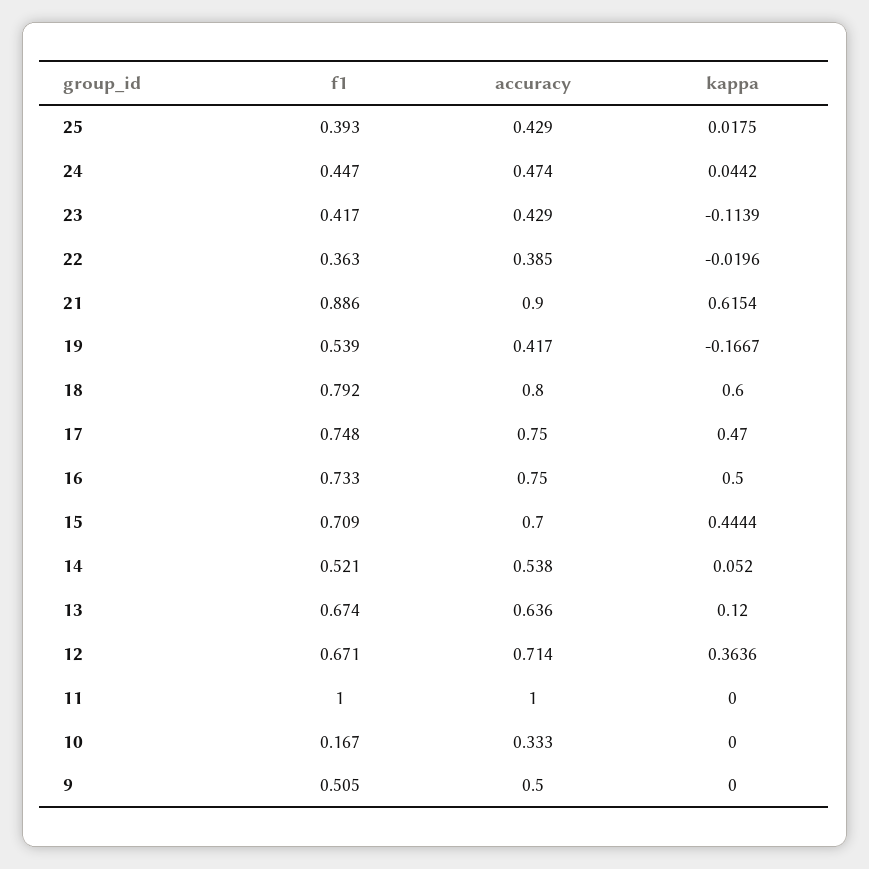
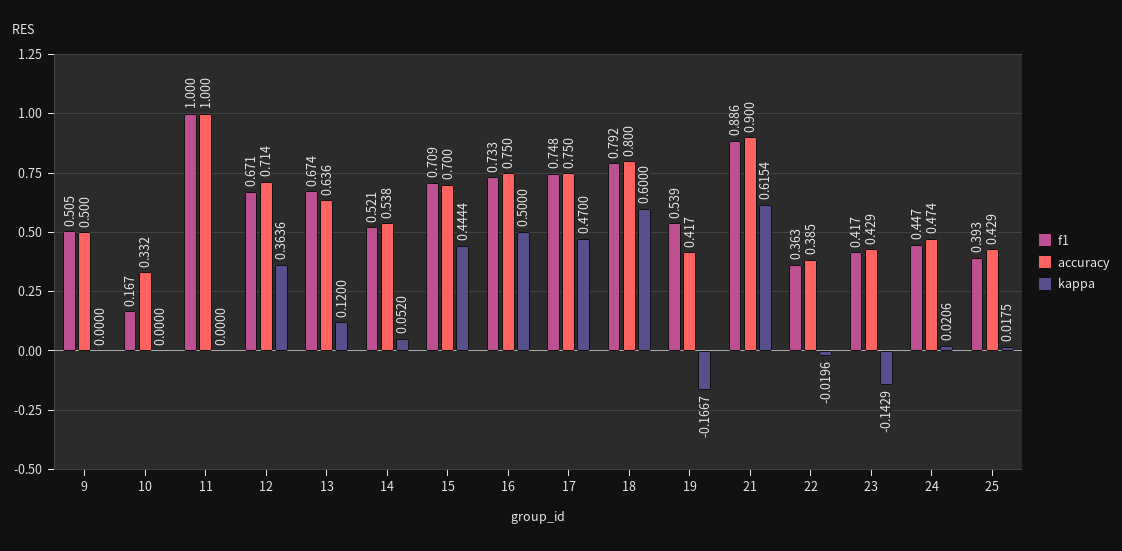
kappa, 24: 0.0442 -> 0.0206
kappa, 23: -0.1139 -> -0.1429
accuracy, 10: 0.333 -> 0.332

